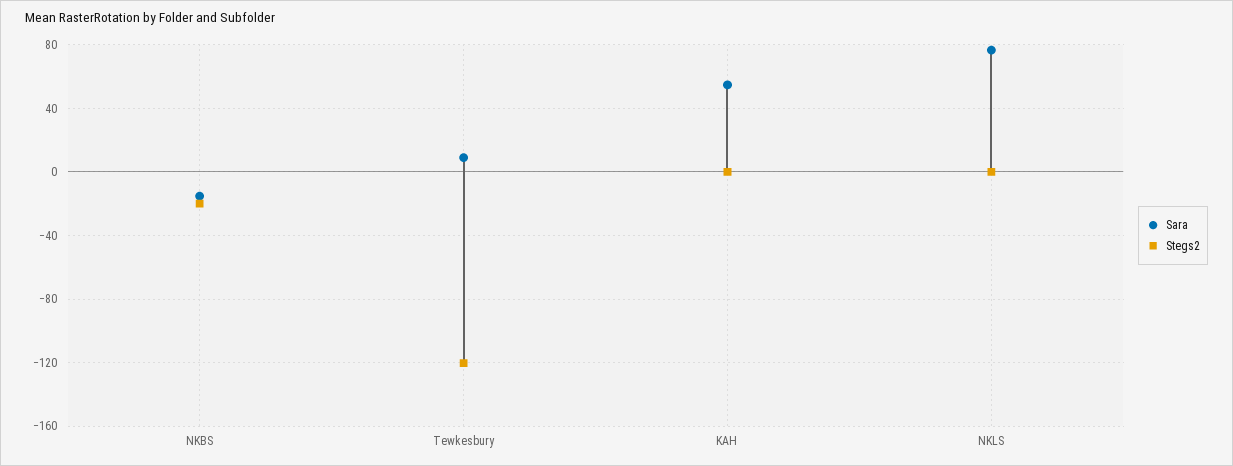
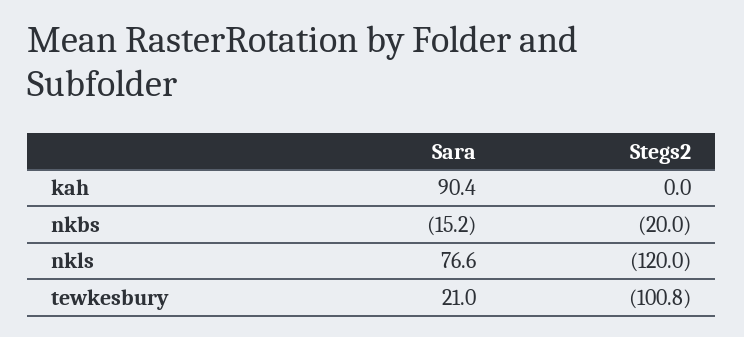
Sara, Tewkesbury: 10 -> 21
Stegs2, Tewkesbury: -120 -> -100.8
Sara, KAH: 55 -> 90.4
Stegs2, NKLS: 0 -> -120

